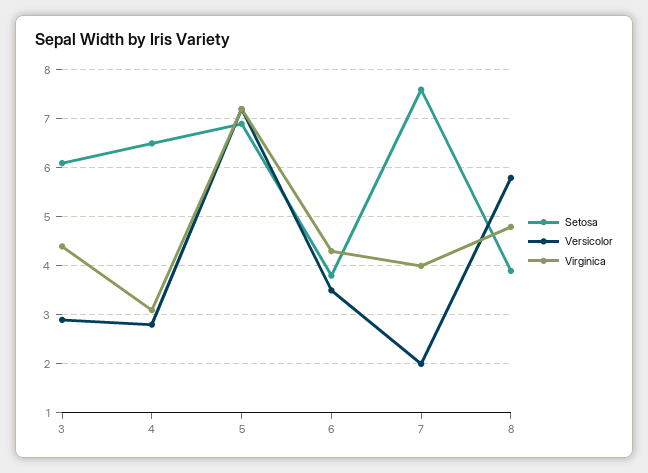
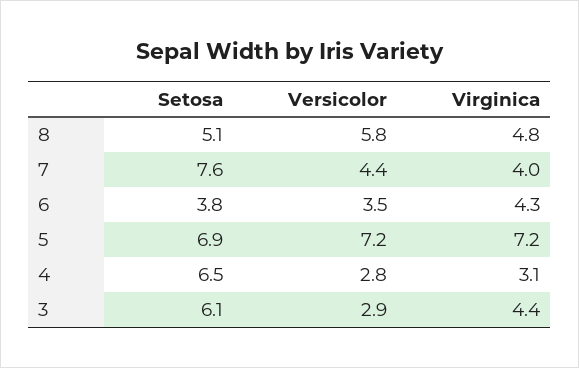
Versicolor, 7: 2 -> 4.4
Setosa, 8: 4 -> 5.1

